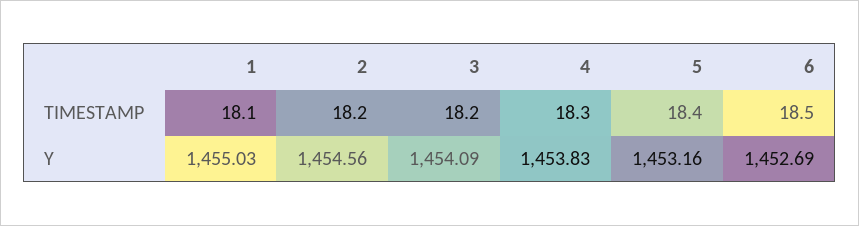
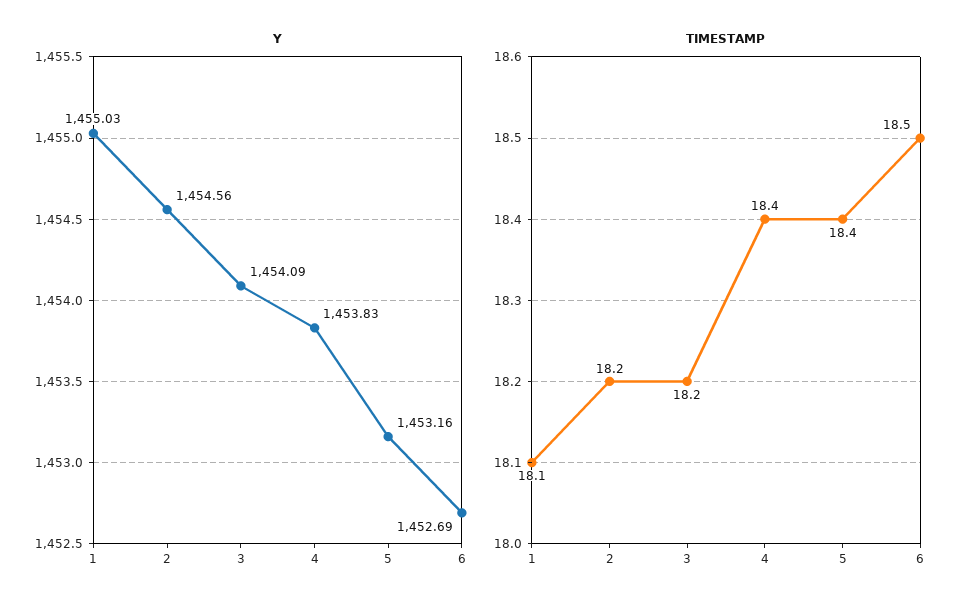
TIMESTAMP, 4: 18.3 -> 18.4

